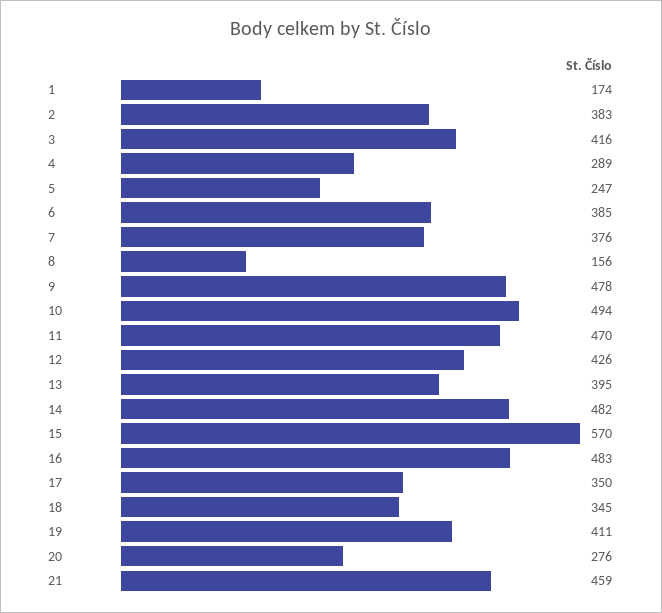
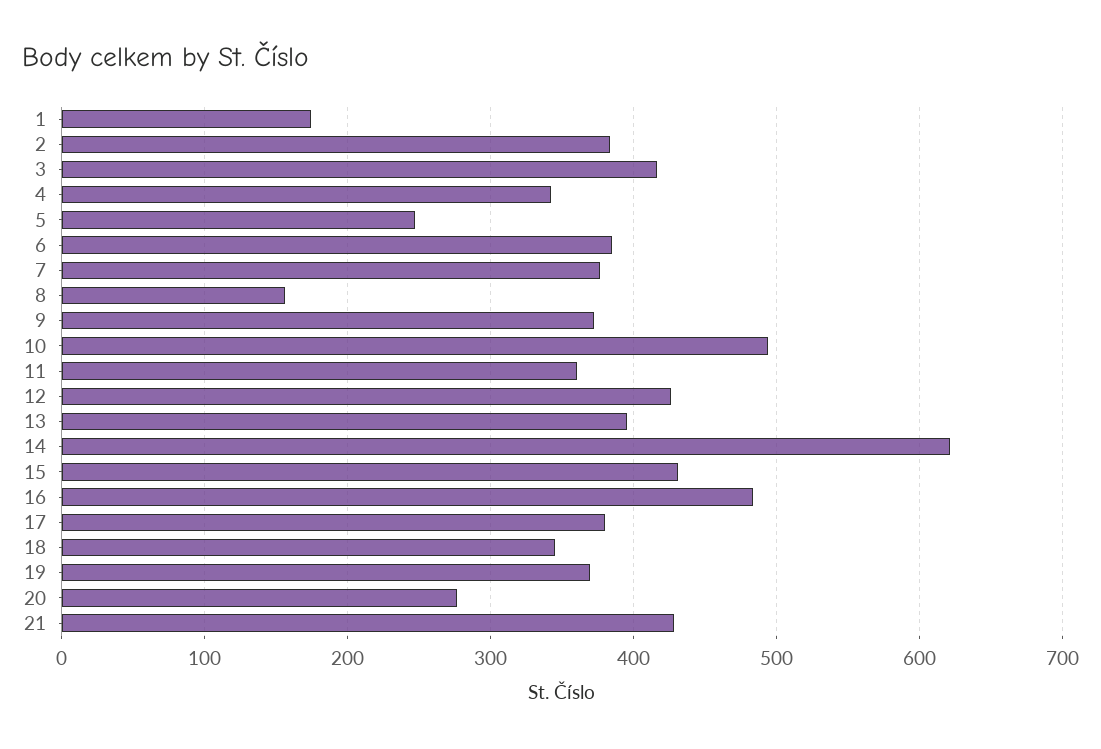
4: 289 -> 340
9: 478 -> 370
11: 470 -> 360
14: 482 -> 620
15: 570 -> 430
17: 350 -> 380
19: 411 -> 370
21: 459 -> 430

